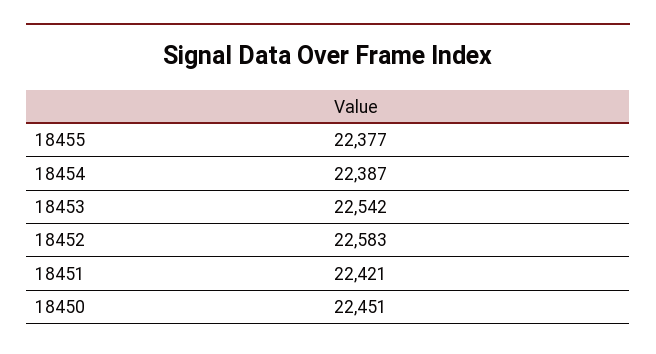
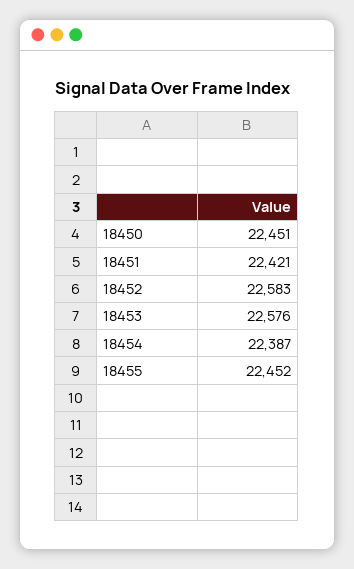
18455: 22377 -> 22452
18453: 22542 -> 22576

